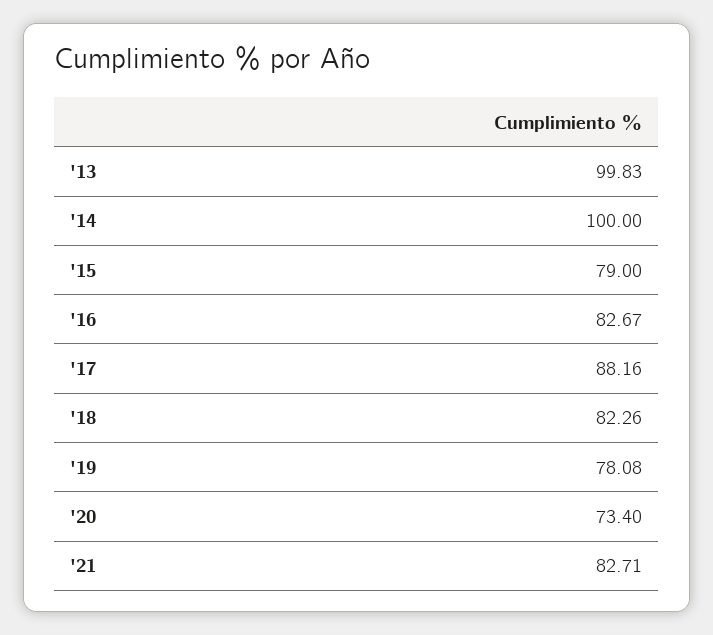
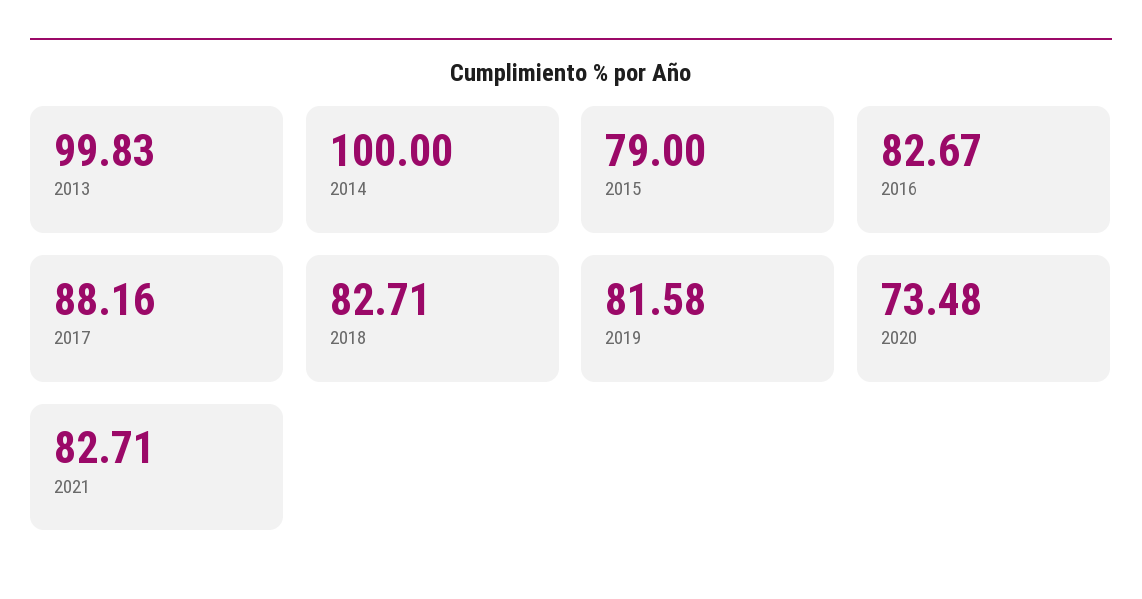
'18: 82.26 -> 82.71
'19: 78.08 -> 81.58
'20: 73.4 -> 73.48

